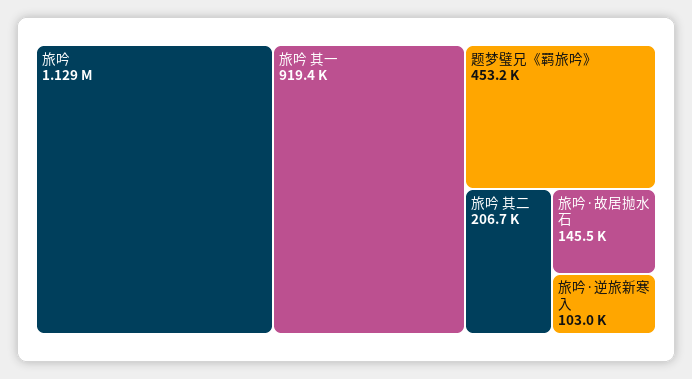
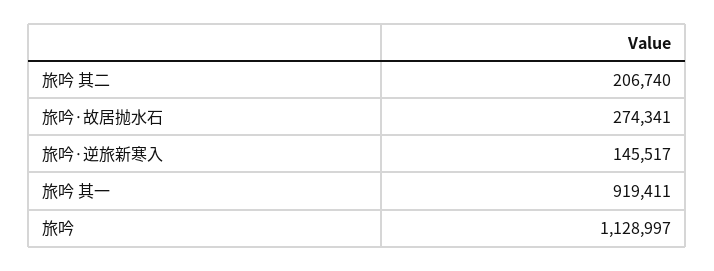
题梦璧兄《羁旅吟》: 453200 -> none
旅吟·故居抛水石: 145500 -> 274341
旅吟·逆旅新寒入: 103000 -> 145517

